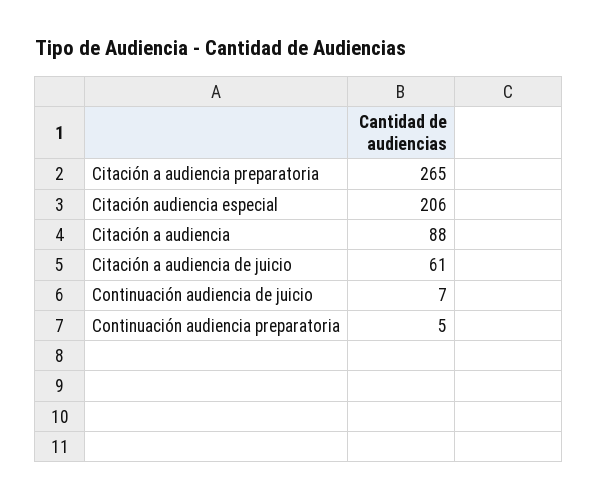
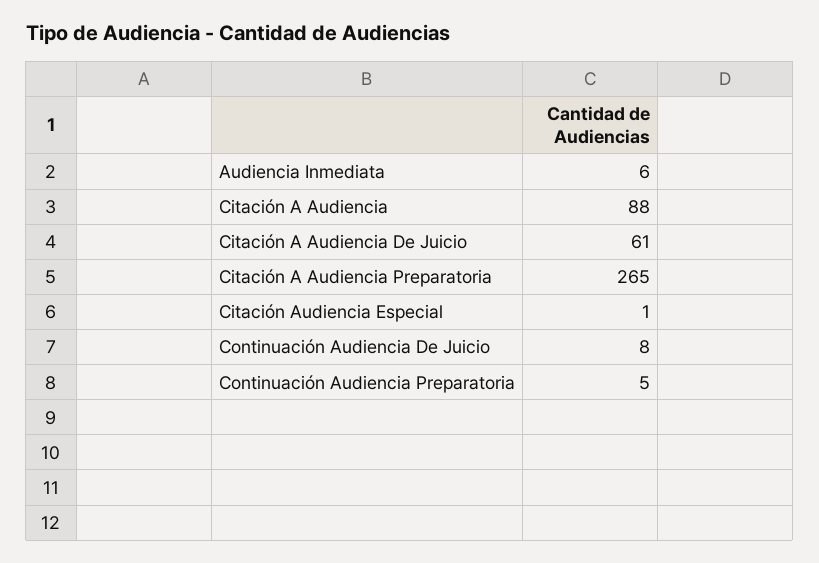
Citación audiencia especial: 206 -> 1
Continuación audiencia de juicio: 7 -> 8
Audiencia Inmediata: none -> 6

